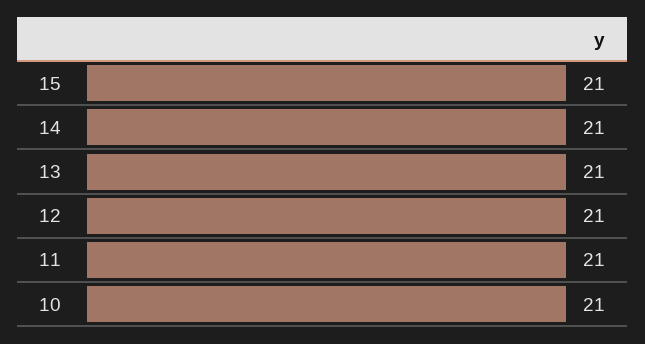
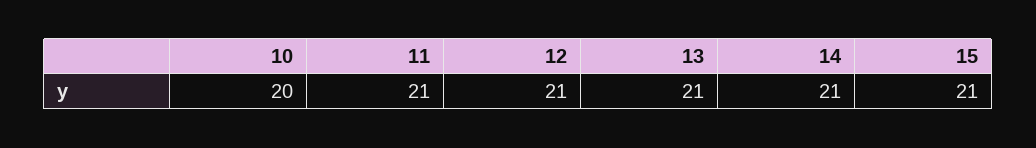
10: 21 -> 20

